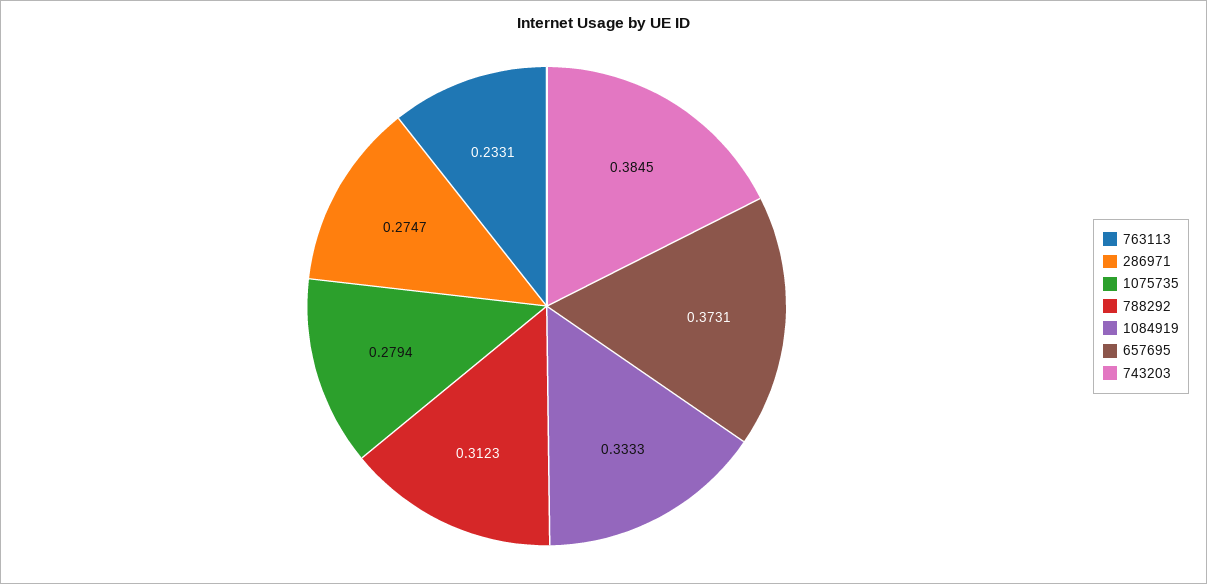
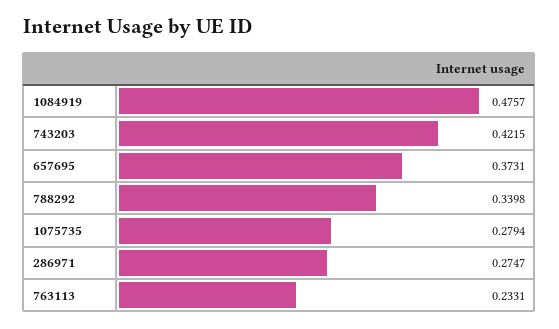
788292: 0.3123 -> 0.3398
1084919: 0.3333 -> 0.4757
743203: 0.3845 -> 0.4215

